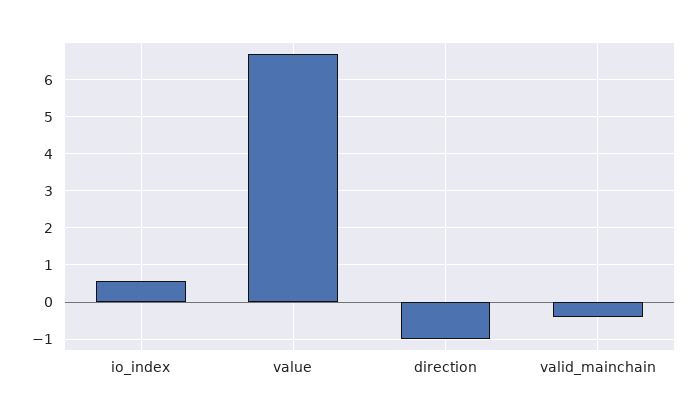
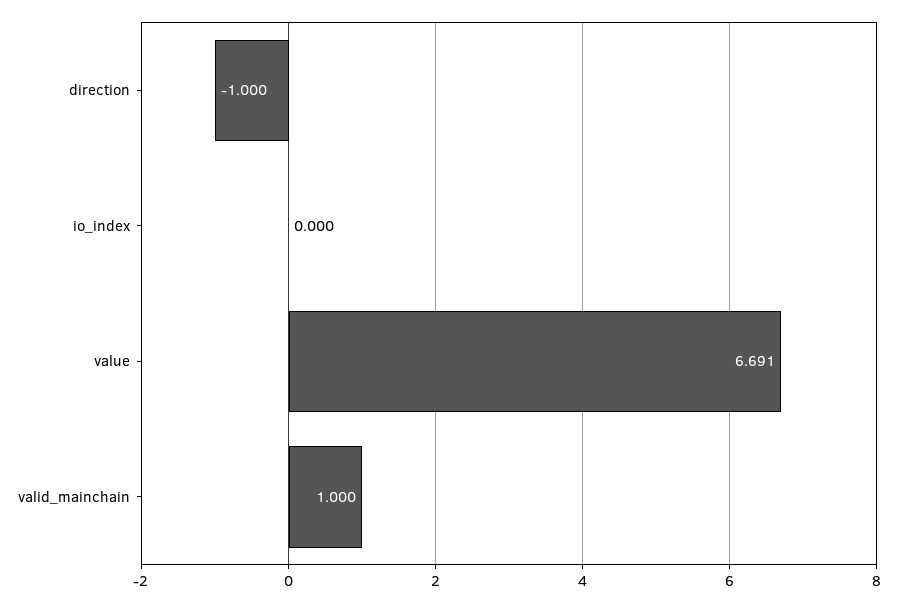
io_index: 0.6 -> 0
valid_mainchain: -0.4 -> 1

